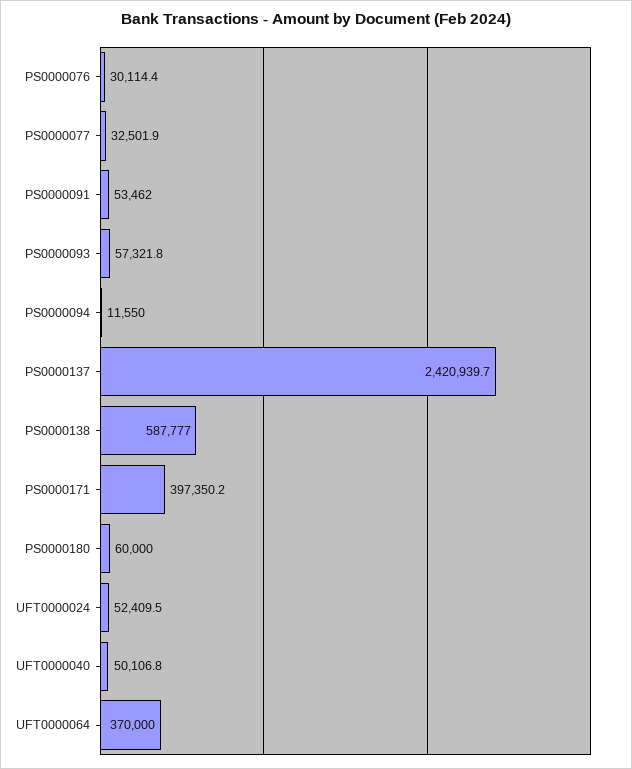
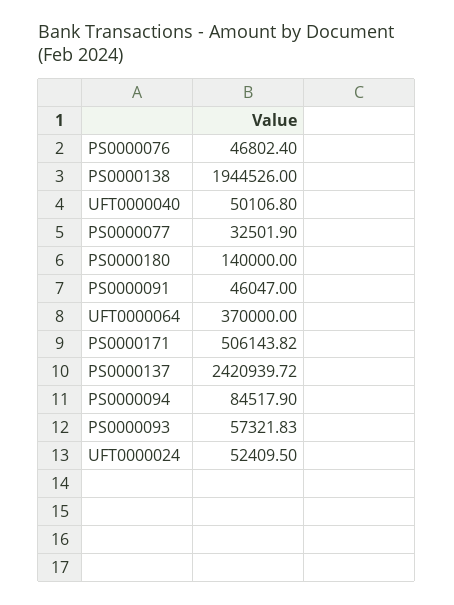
PS0000076: 30114.4 -> 46802.4
PS0000091: 53462 -> 46047
PS0000094: 11550 -> 84517.9
PS0000138: 587777 -> 1944526
PS0000171: 397350.2 -> 506143.82
PS0000180: 60000 -> 140000

